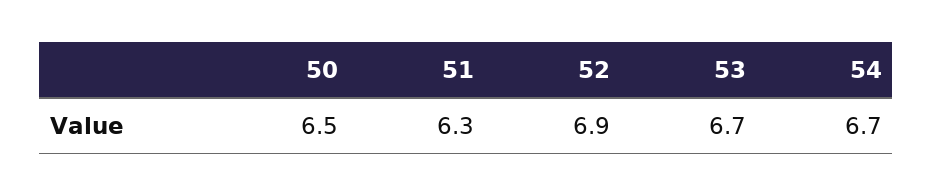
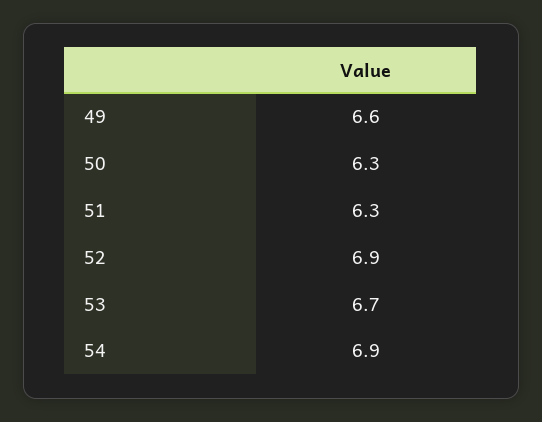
50: 6.5 -> 6.3
54: 6.7 -> 6.9
49: none -> 6.6

